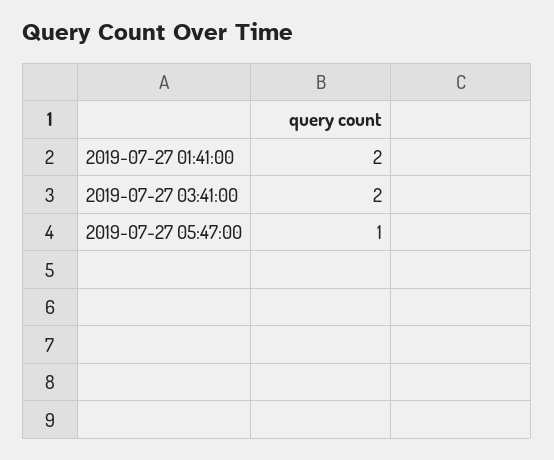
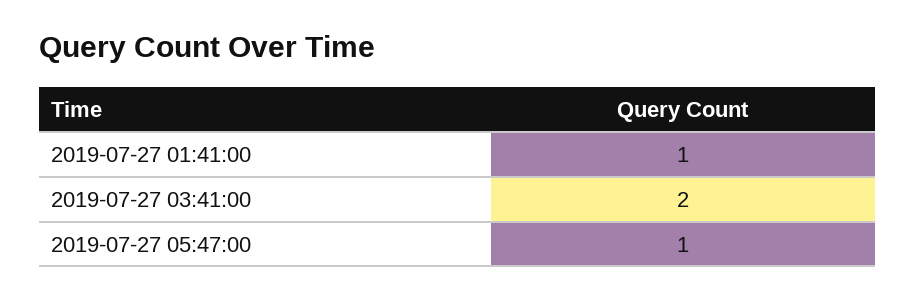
2019-07-27 01:41:00: 2 -> 1

